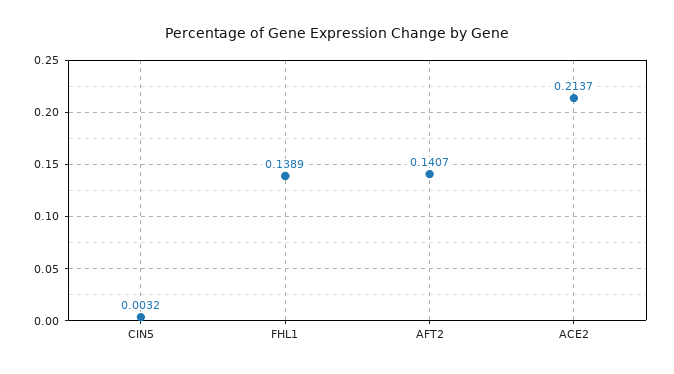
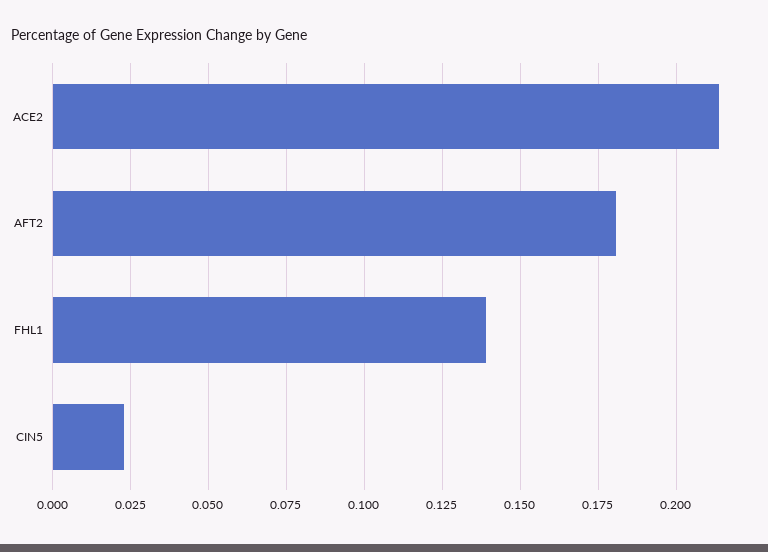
CIN5: 0.0032 -> 0.0225
AFT2: 0.1407 -> 0.18

